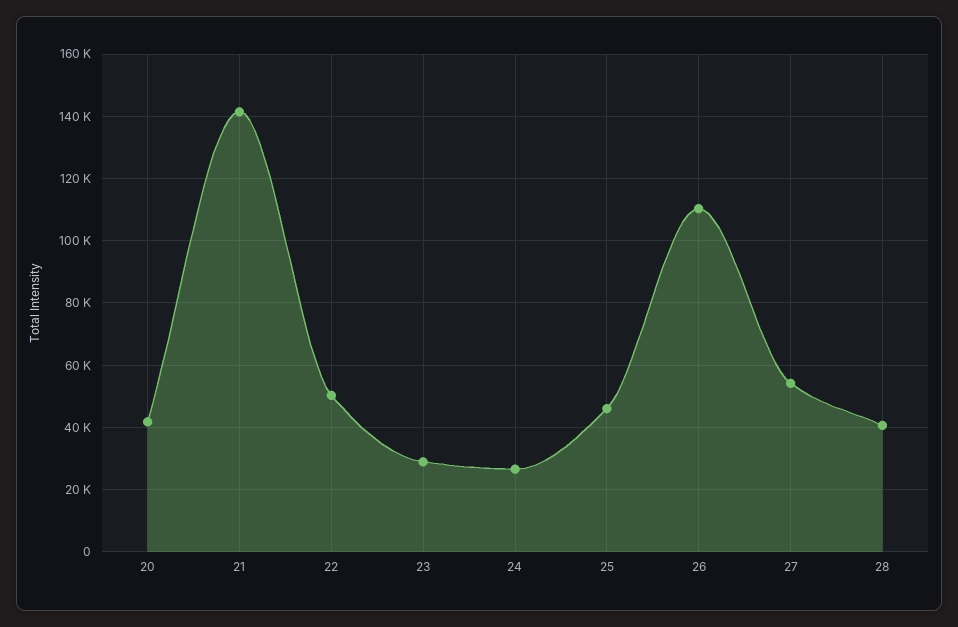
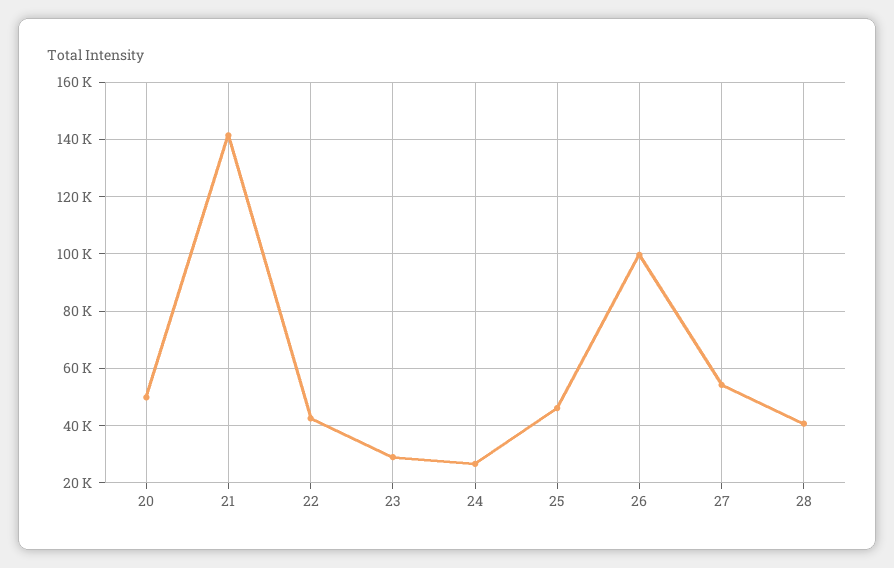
20: 42000 -> 50000
22: 50000 -> 42500
26: 110000 -> 100000

